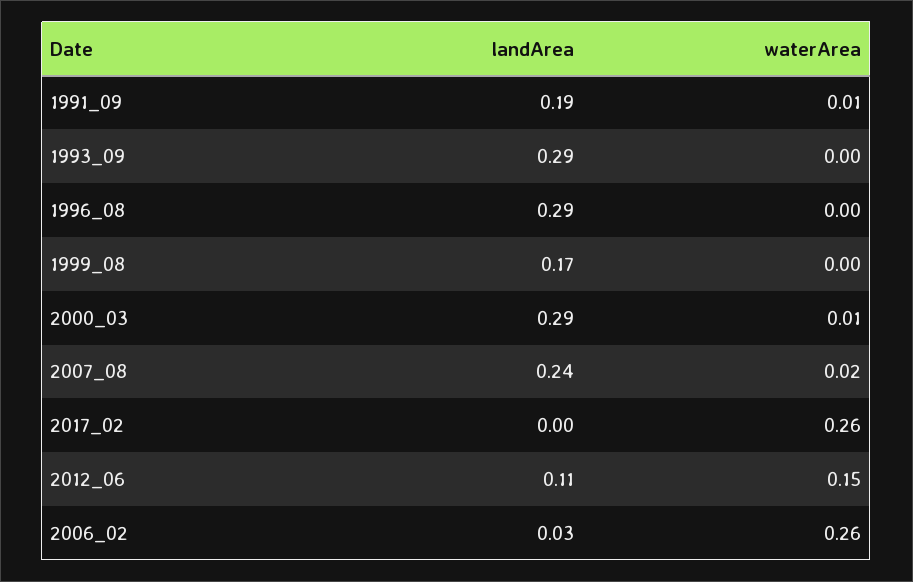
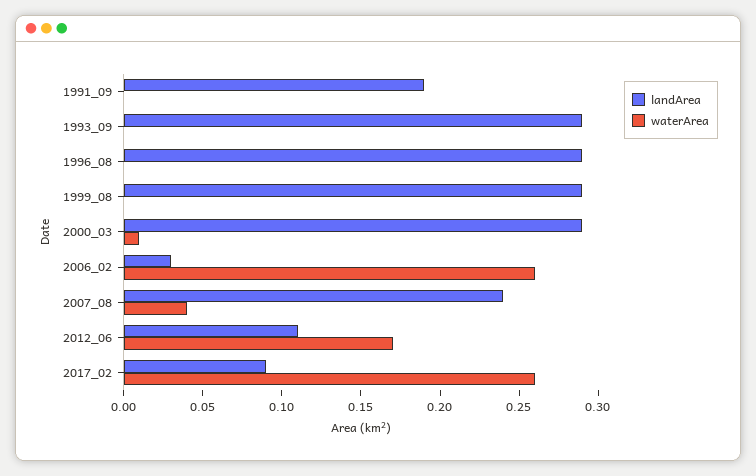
waterArea, 1991_09: 0.01 -> 0
landArea, 1999_08: 0.17 -> 0.29
waterArea, 2007_08: 0.02 -> 0.04
landArea, 2017_02: 0 -> 0.09
waterArea, 2012_06: 0.15 -> 0.17

